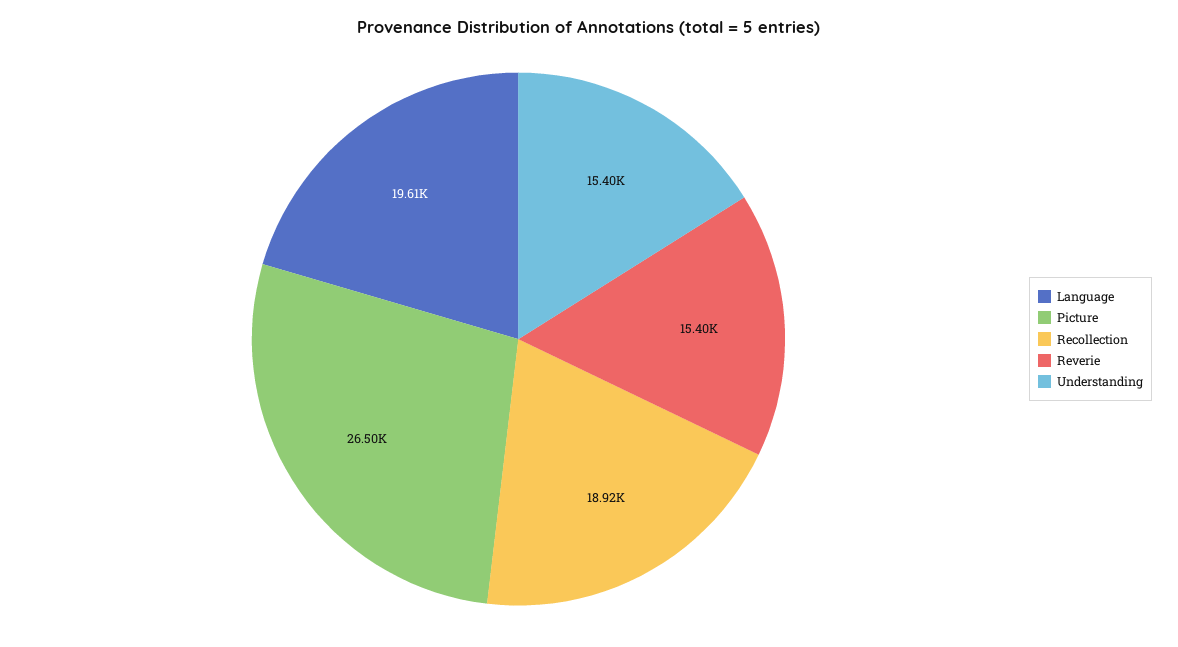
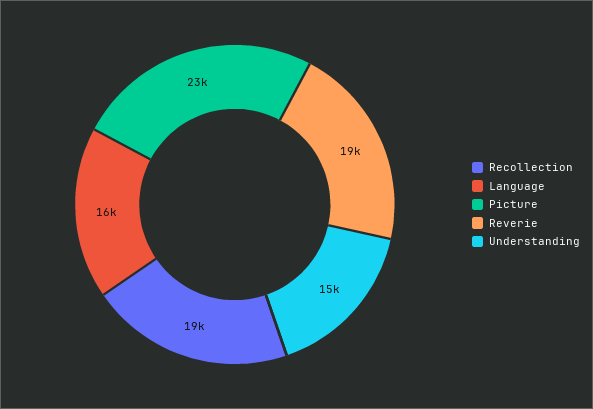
Language: 19610 -> 16000
Picture: 26500 -> 23000
Reverie: 15400 -> 19000

